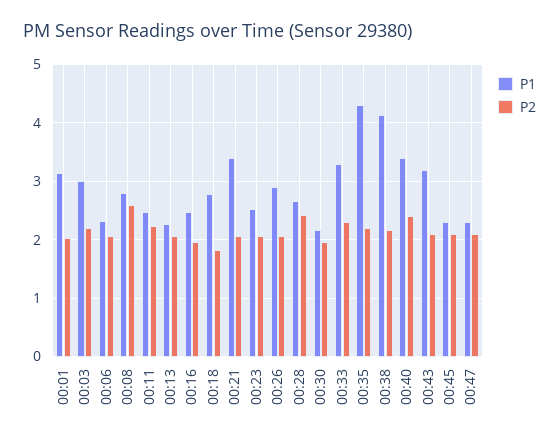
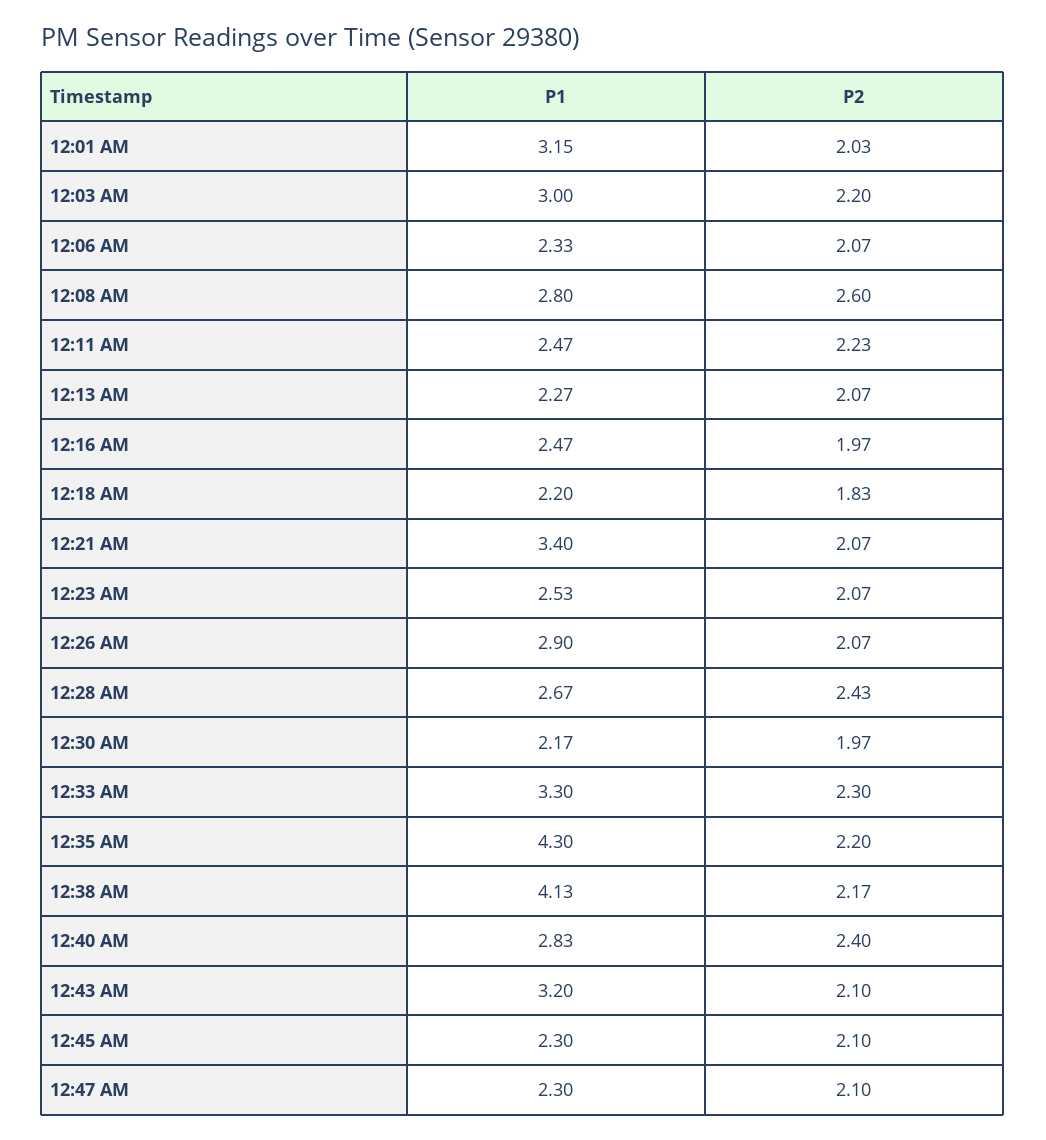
P1, 00:18: 2.8 -> 2.2
P1, 00:40: 3.4 -> 2.83

